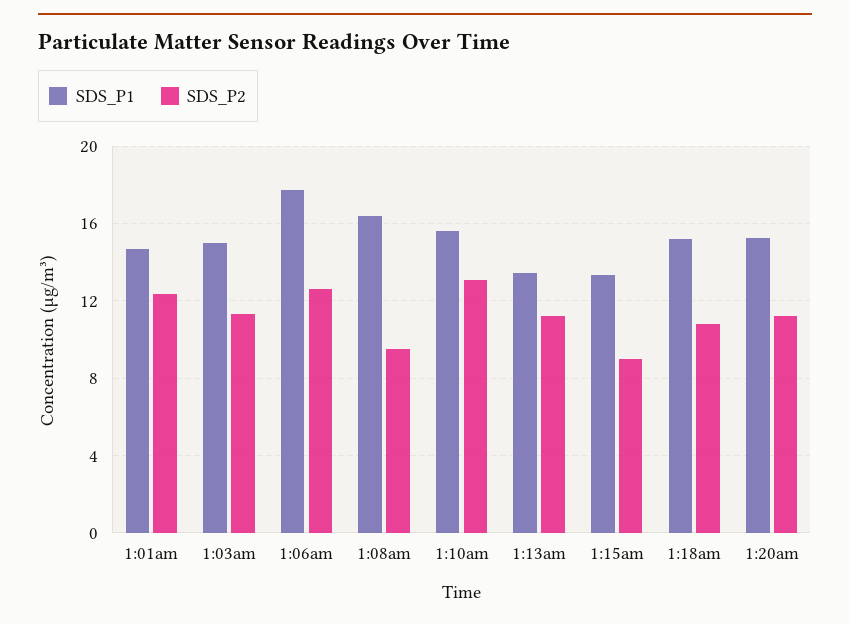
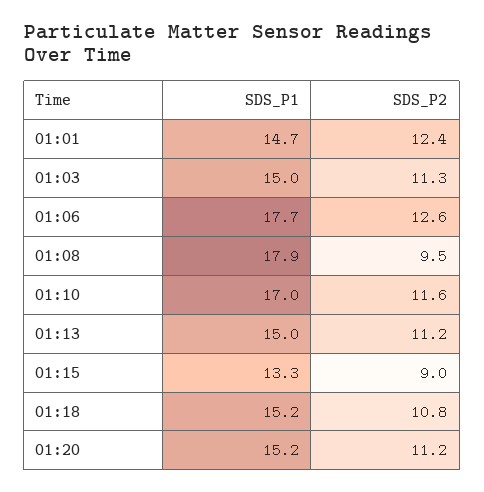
SDS_P1, 1:08am: 16.5 -> 17.9
SDS_P1, 1:10am: 15.5 -> 17
SDS_P2, 1:10am: 13 -> 11.6
SDS_P1, 1:13am: 13.5 -> 15

